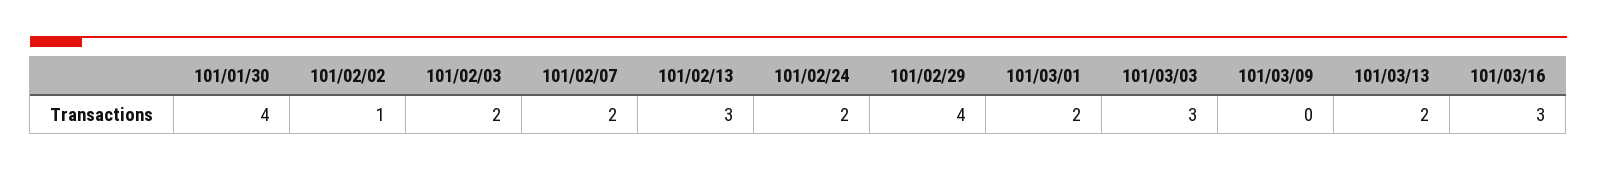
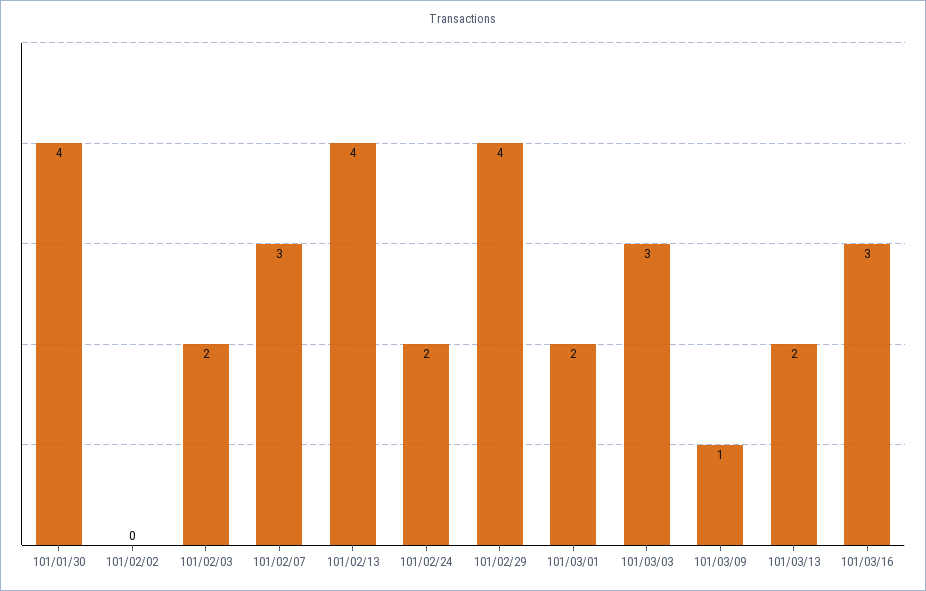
101/02/02: 1 -> 0
101/02/07: 2 -> 3
101/02/13: 3 -> 4
101/03/09: 0 -> 1

